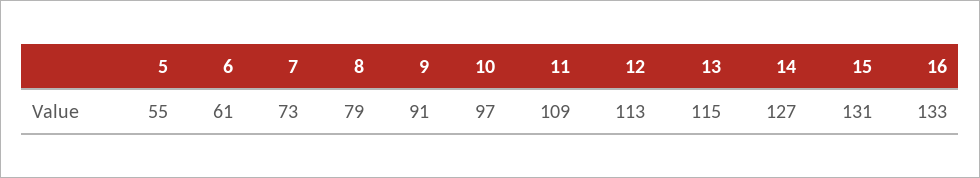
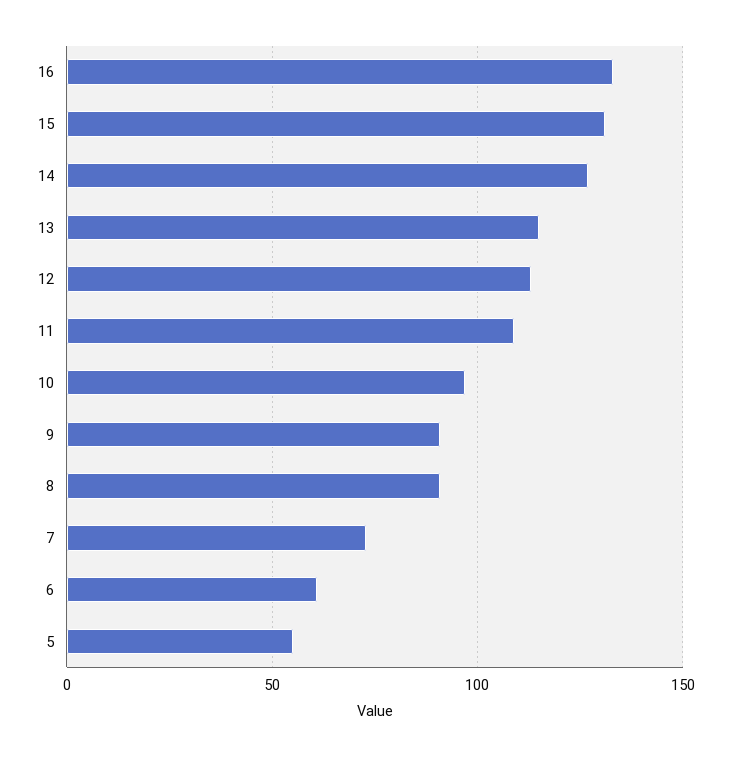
8: 79 -> 90

